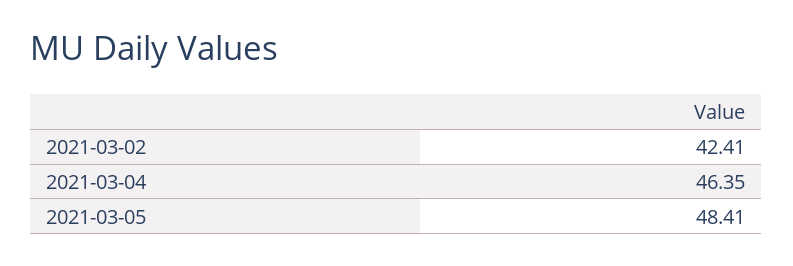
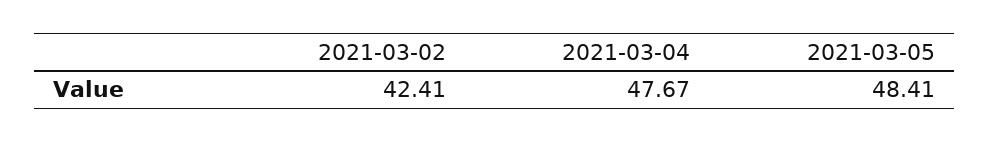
2021-03-04: 46.35 -> 47.67

